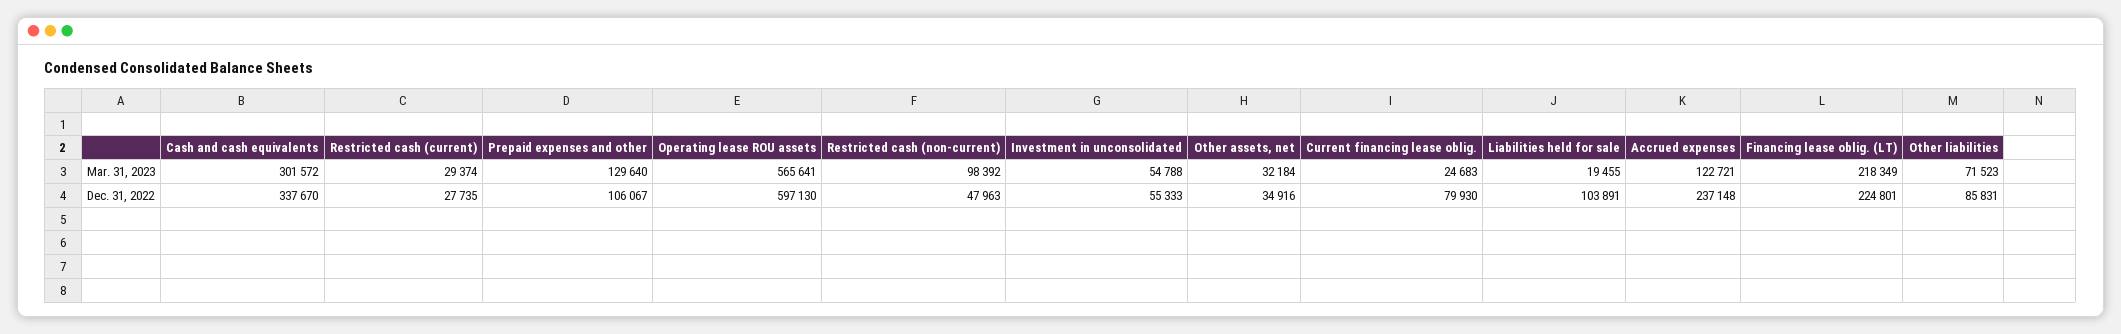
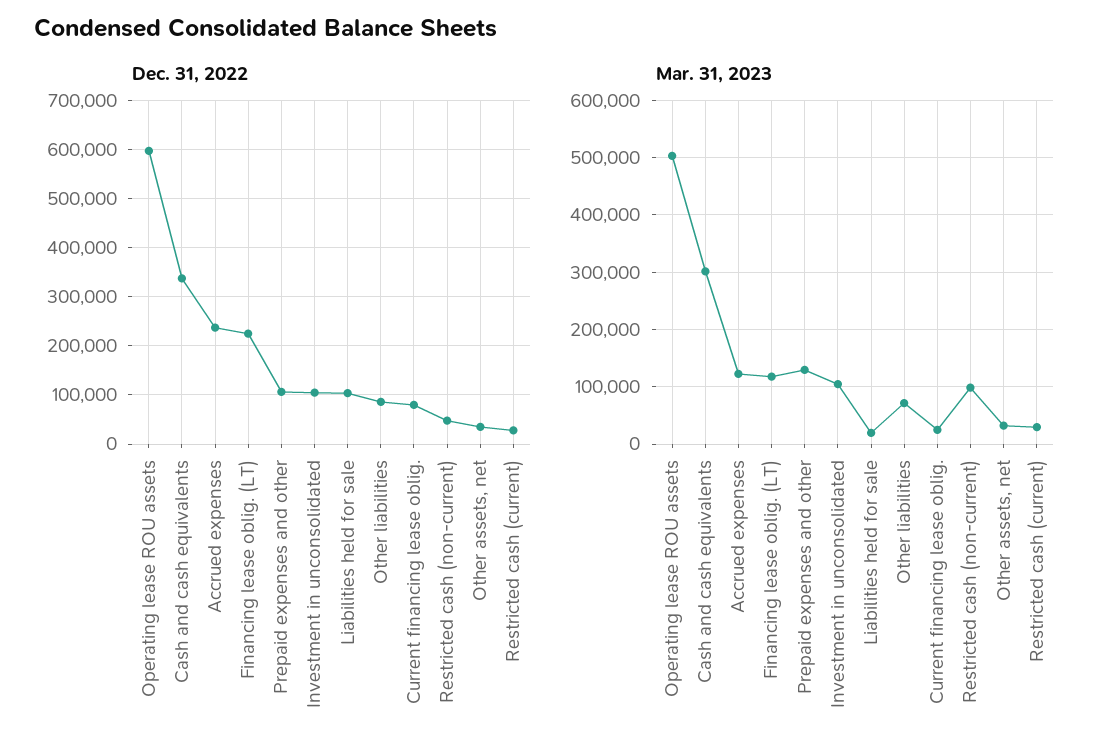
Mar. 31, 2023, Operating lease ROU assets: 565641 -> 500000
Mar. 31, 2023, Investment in unconsolidated: 54788 -> 100000
Mar. 31, 2023, Financing lease oblig. (LT): 218349 -> 120000
Dec. 31, 2022, Investment in unconsolidated: 55333 -> 100000

